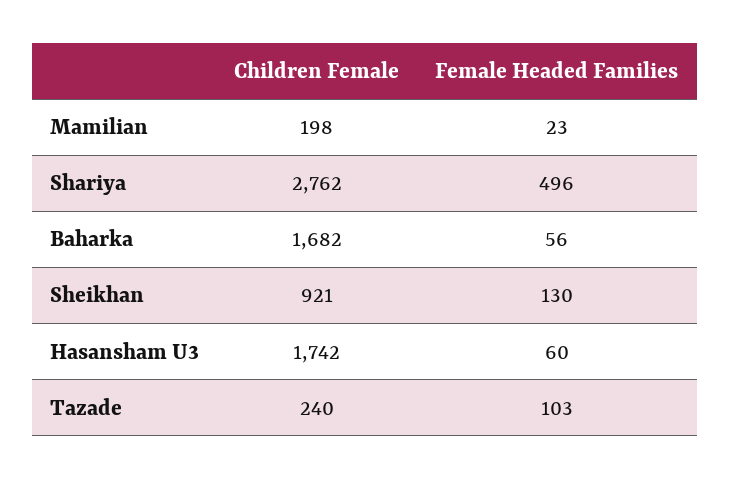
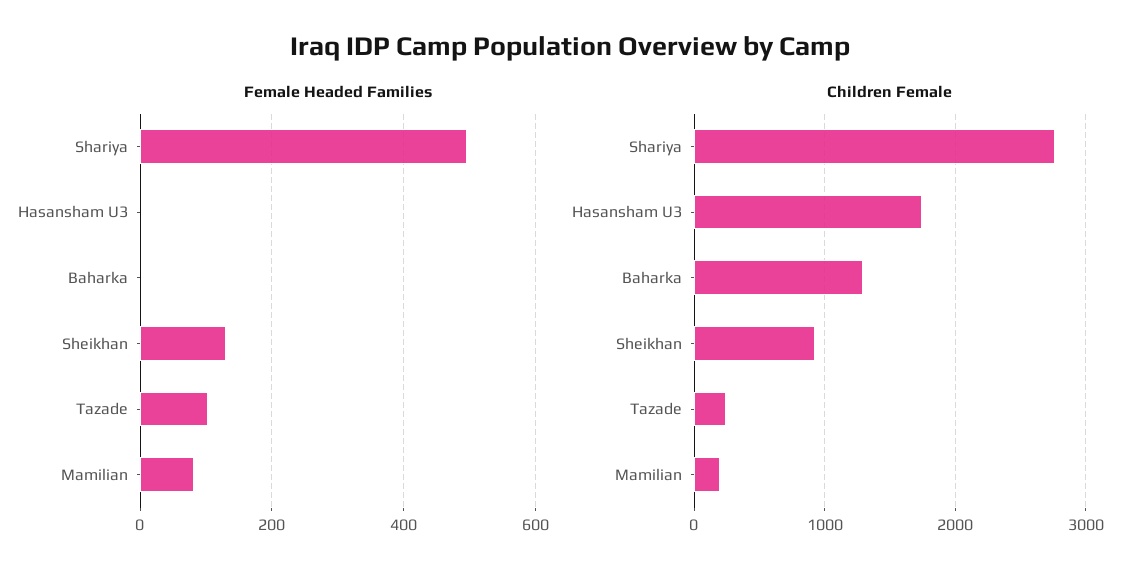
Female Headed Families, Mamilian: 23 -> 80
Children Female, Baharka: 1682 -> 1300
Female Headed Families, Baharka: 56 -> 0
Female Headed Families, Hasansham U3: 60 -> 0

